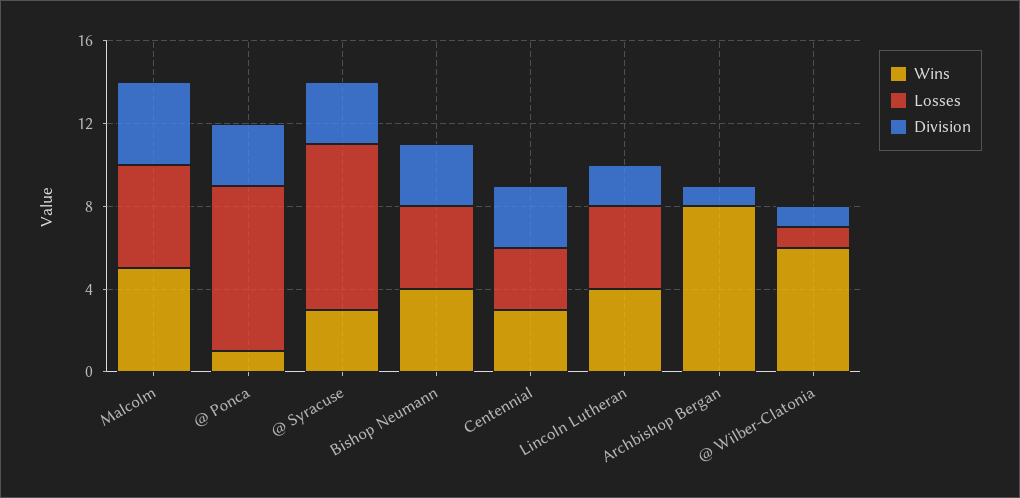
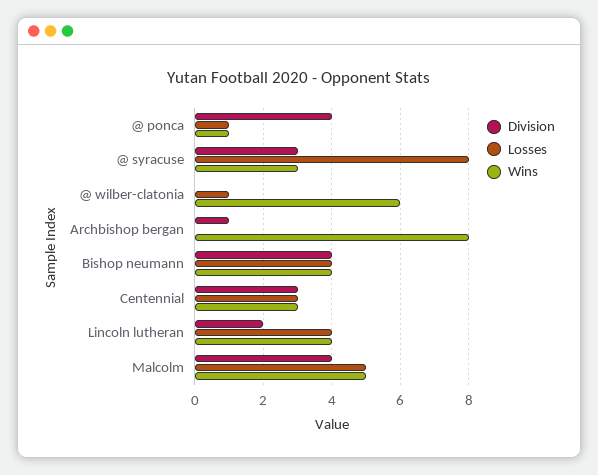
Losses, @ Ponca: 8 -> 1
Division, @ Ponca: 3 -> 4
Division, Bishop Neumann: 3 -> 4
Division, @ Wilber-Clatonia: 1 -> 0

